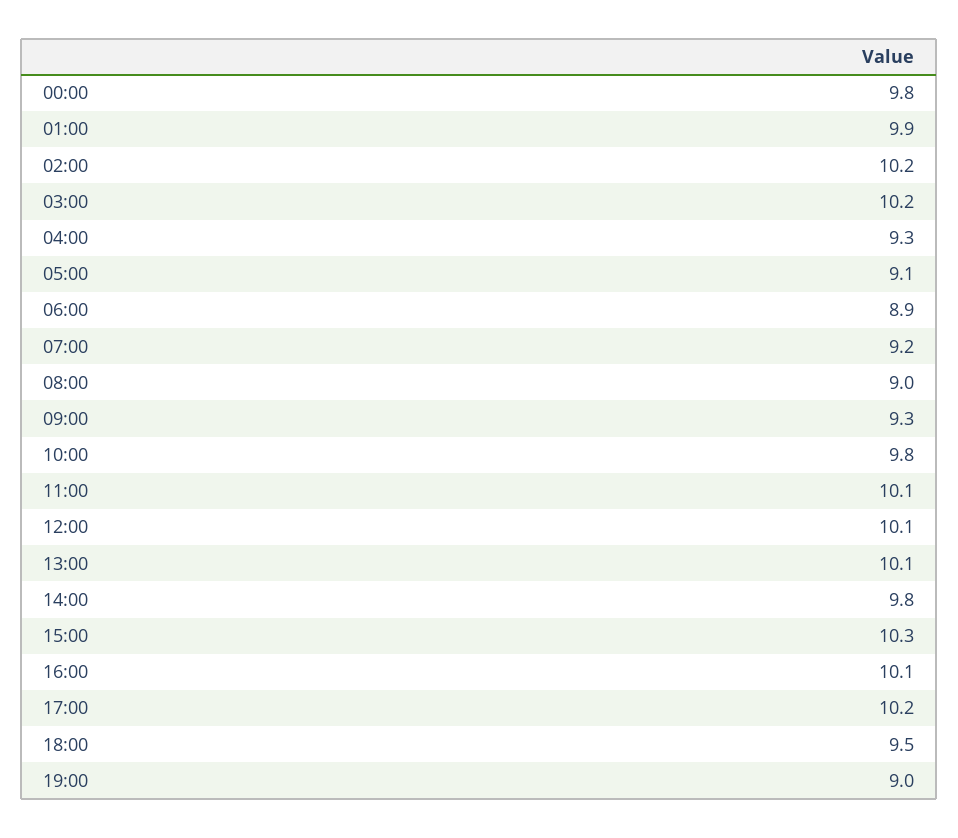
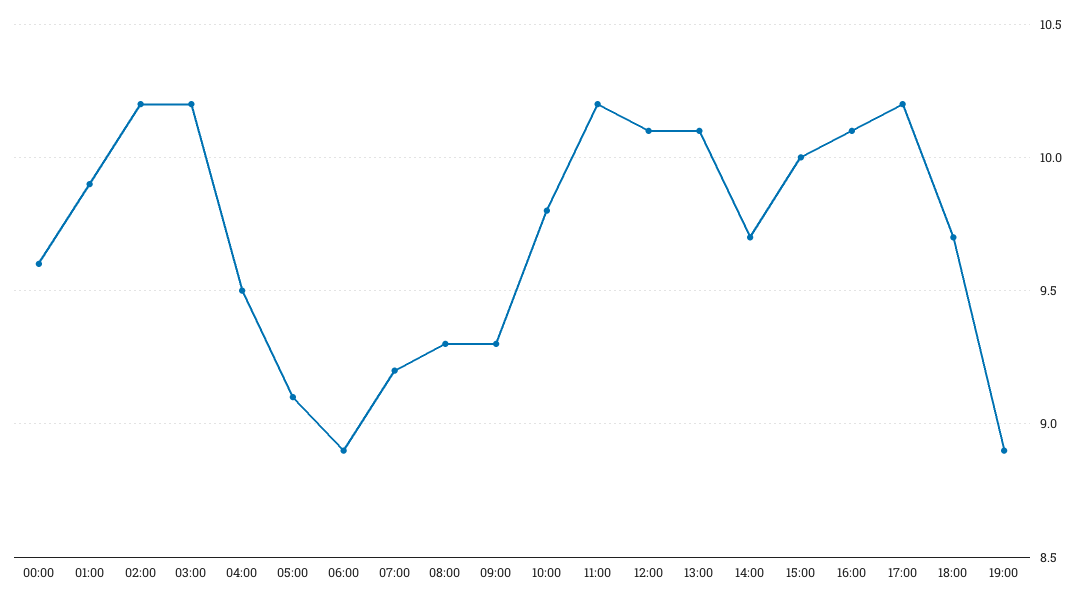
00:00: 9.8 -> 9.6
04:00: 9.3 -> 9.5
08:00: 9 -> 9.3
11:00: 10.1 -> 10.2
14:00: 9.8 -> 9.7
15:00: 10.3 -> 10
18:00: 9.5 -> 9.7
19:00: 9 -> 8.9

